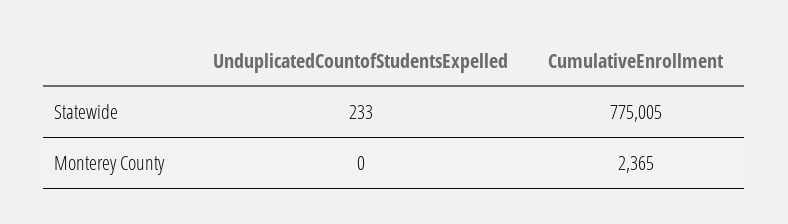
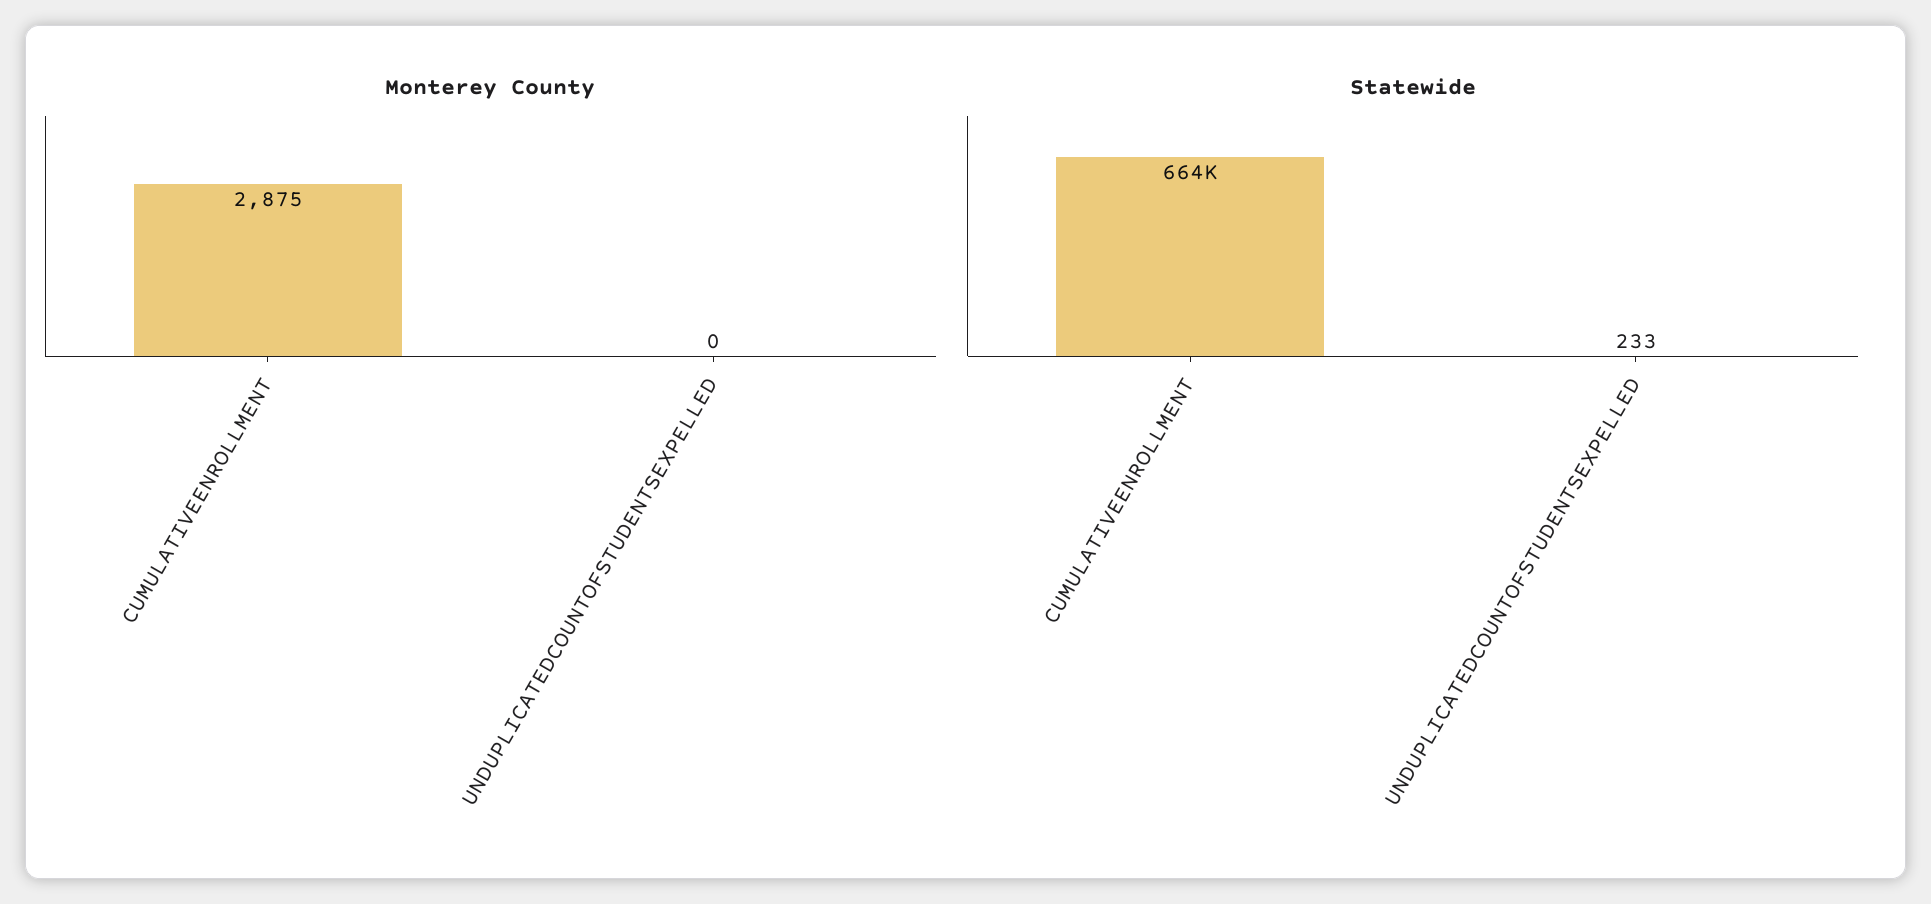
Statewide, CumulativeEnrollment: 775005 -> 664000
Monterey County, CumulativeEnrollment: 2365 -> 2875

